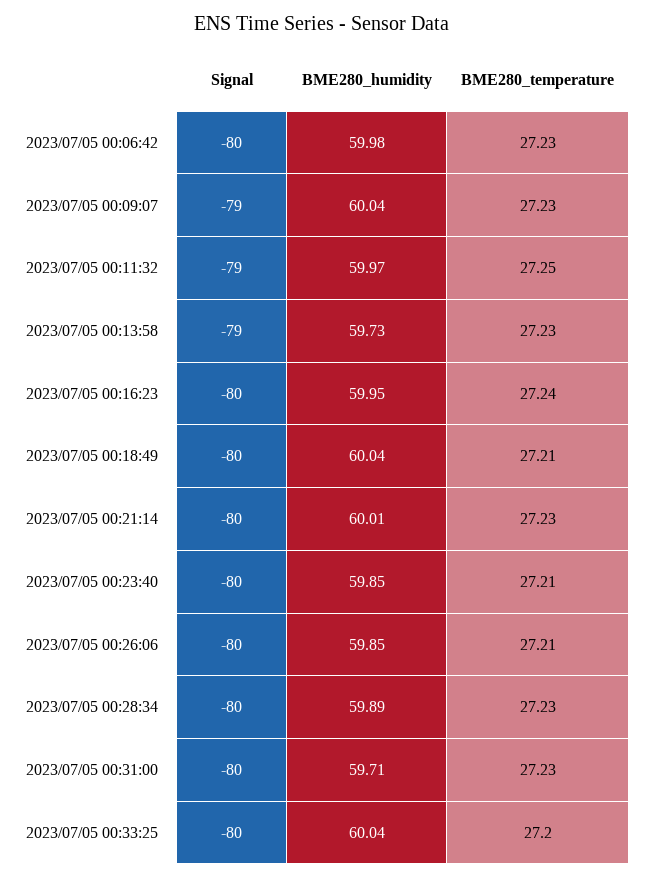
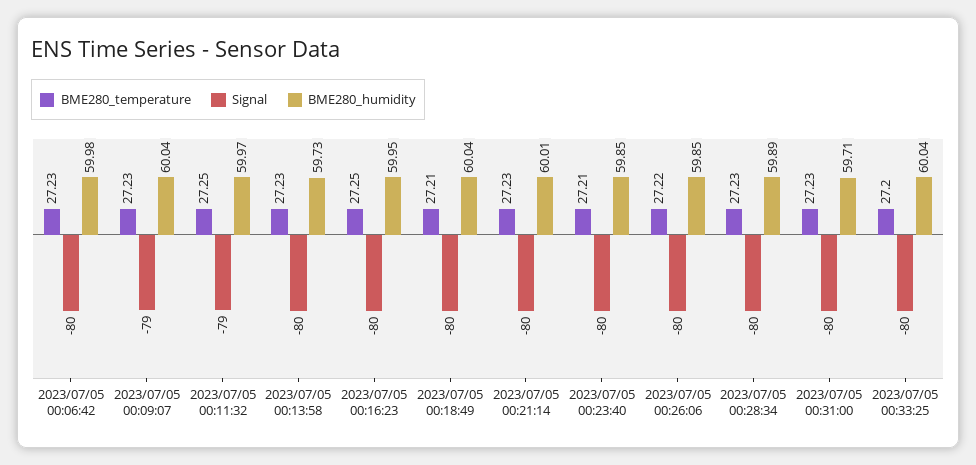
Signal, 2023/07/05 00:13:58: -79 -> -80
BME280_temperature, 2023/07/05 00:16:23: 27.24 -> 27.25
BME280_temperature, 2023/07/05 00:26:06: 27.21 -> 27.22

